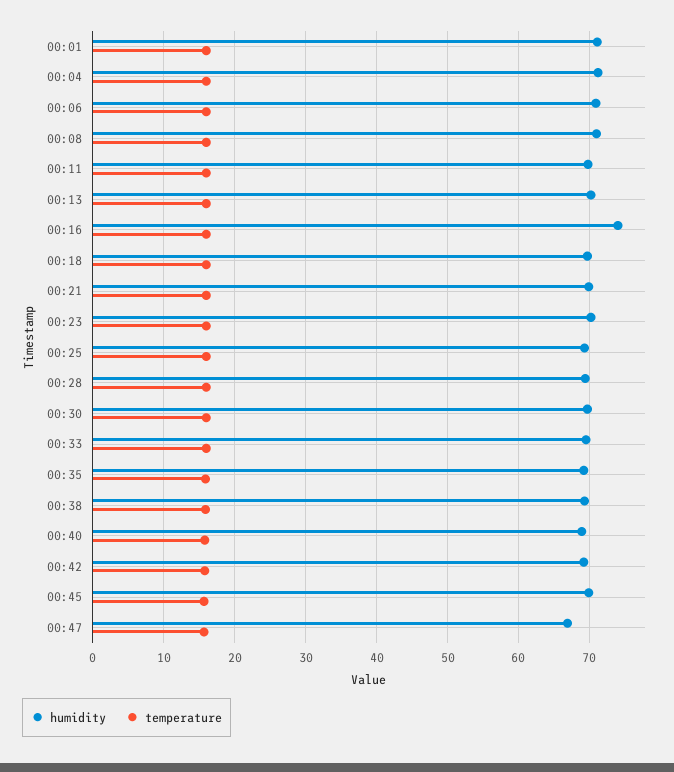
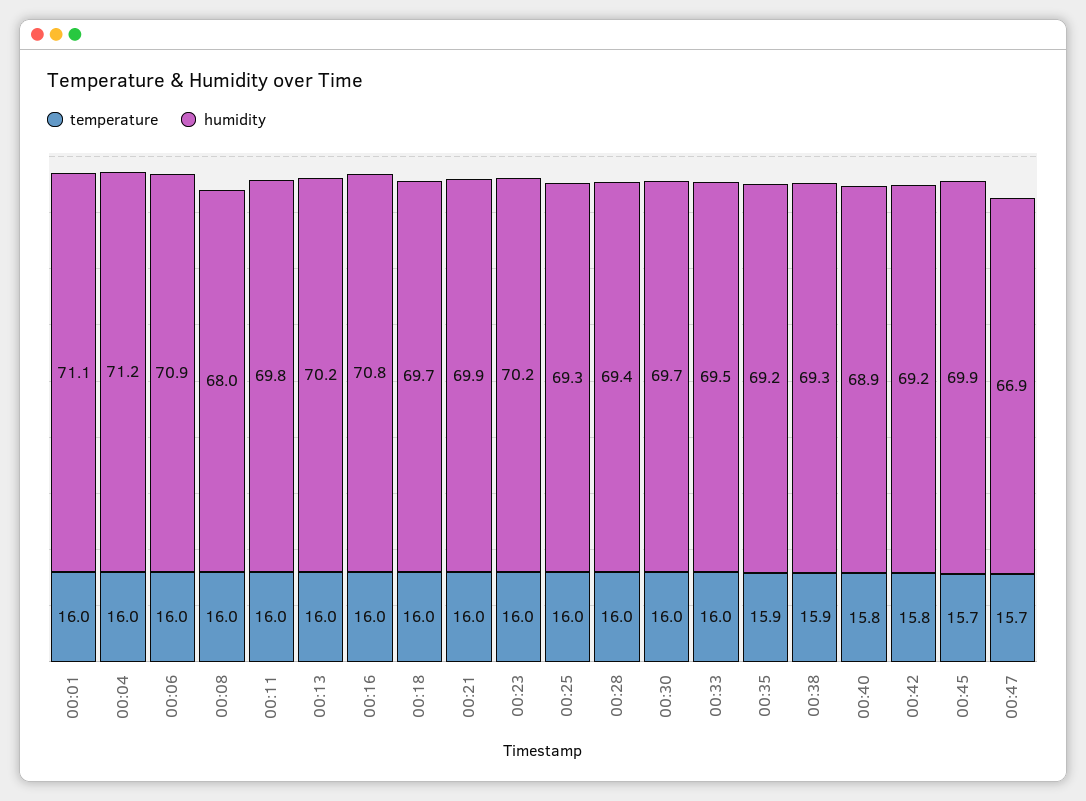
humidity, 00:08: 71 -> 68
humidity, 00:16: 74 -> 70.8

